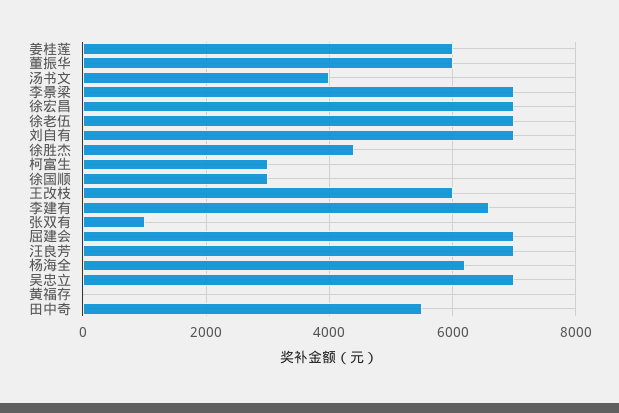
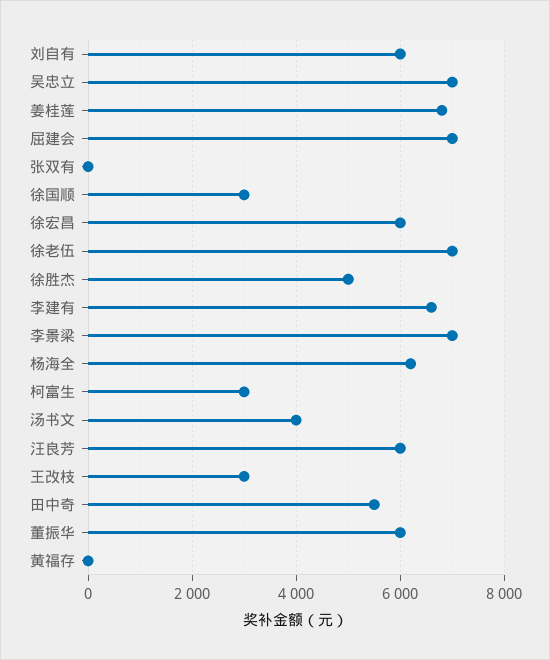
姜桂莲: 6000 -> 6800
徐宏昌: 7000 -> 6000
刘自有: 7000 -> 6000
徐胜杰: 4400 -> 5000
王改枝: 6000 -> 3000
张双有: 1000 -> 0
汪良芳: 7000 -> 6000

